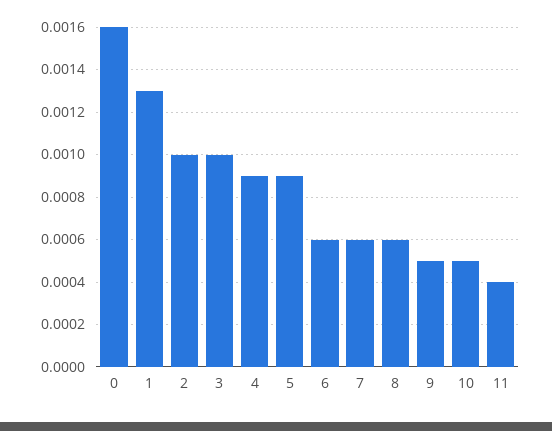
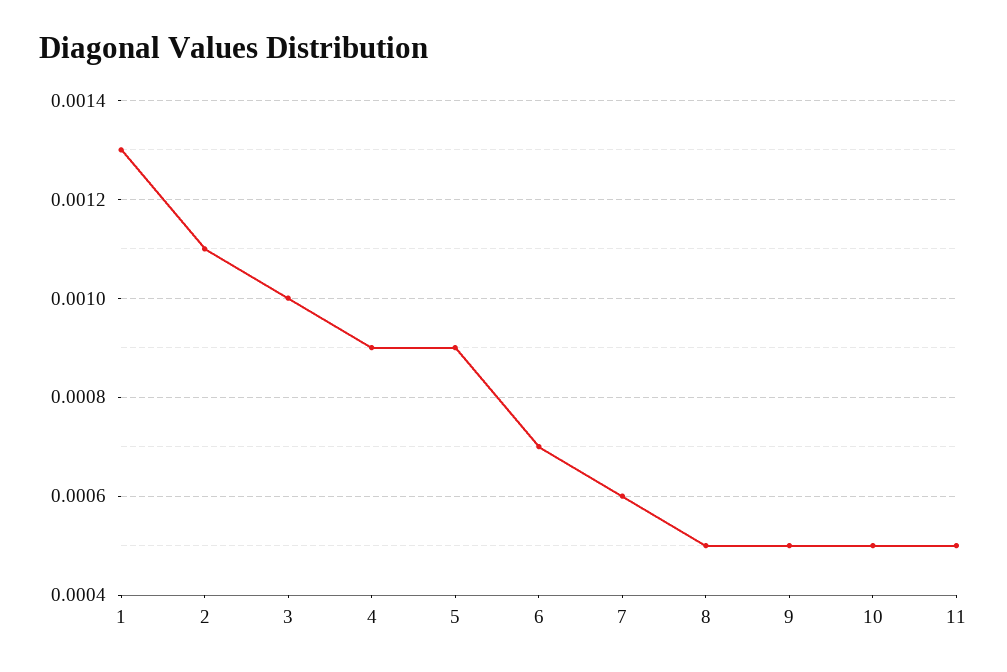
0: 0.0016 -> none
2: 0.001 -> 0.0011
6: 0.0006 -> 0.0007
8: 0.0006 -> 0.0005
11: 0.0004 -> 0.0005

